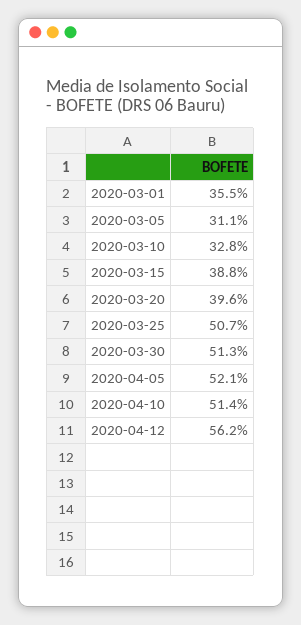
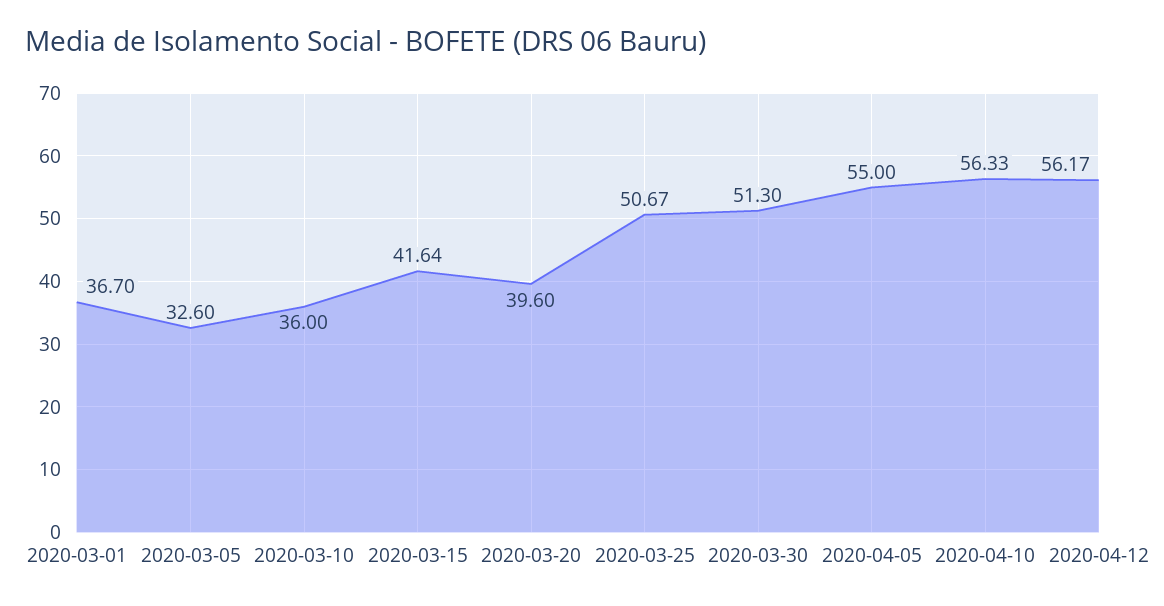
2020-03-01: 35.5 -> 36.7
2020-03-05: 31.1 -> 32.6
2020-03-10: 32.8 -> 36
2020-03-15: 38.8 -> 41.64
2020-04-05: 52.1 -> 55
2020-04-10: 51.4 -> 56.33

